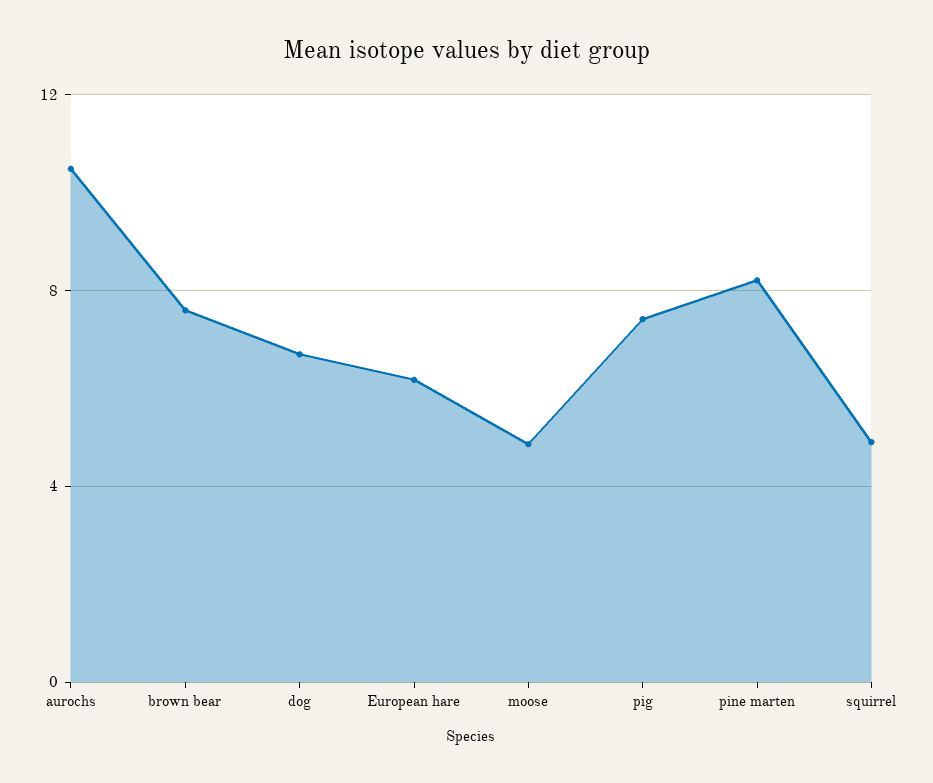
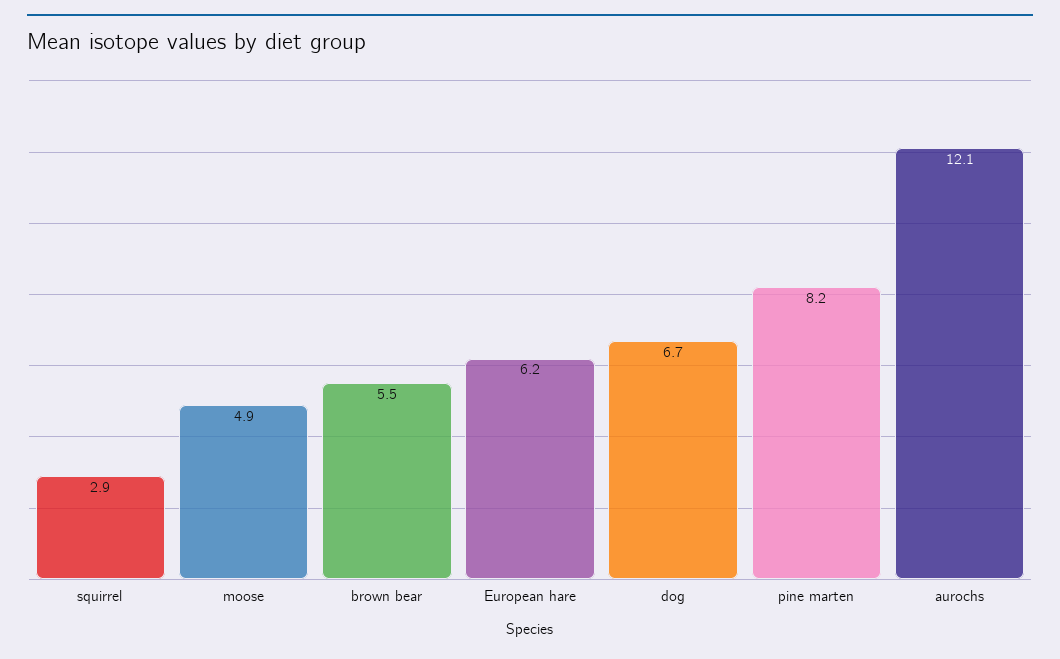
aurochs: 10.5 -> 12.1
brown bear: 7.5 -> 5.5
pig: 7.5 -> none
squirrel: 5 -> 2.9

